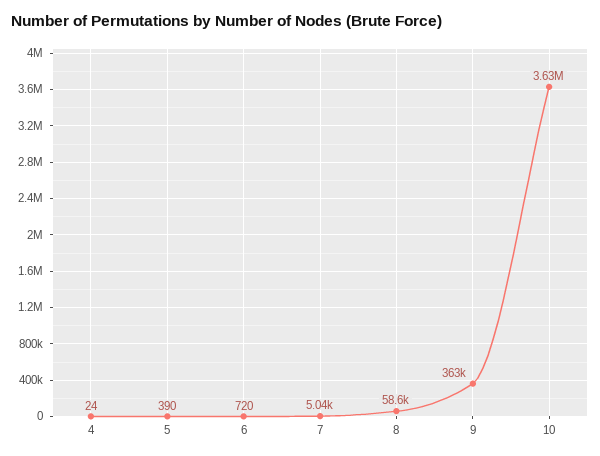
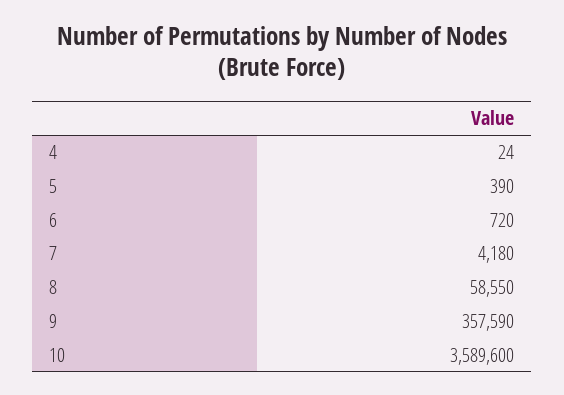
7: 5040 -> 4180
9: 363000 -> 357590
10: 3630000 -> 3589600

